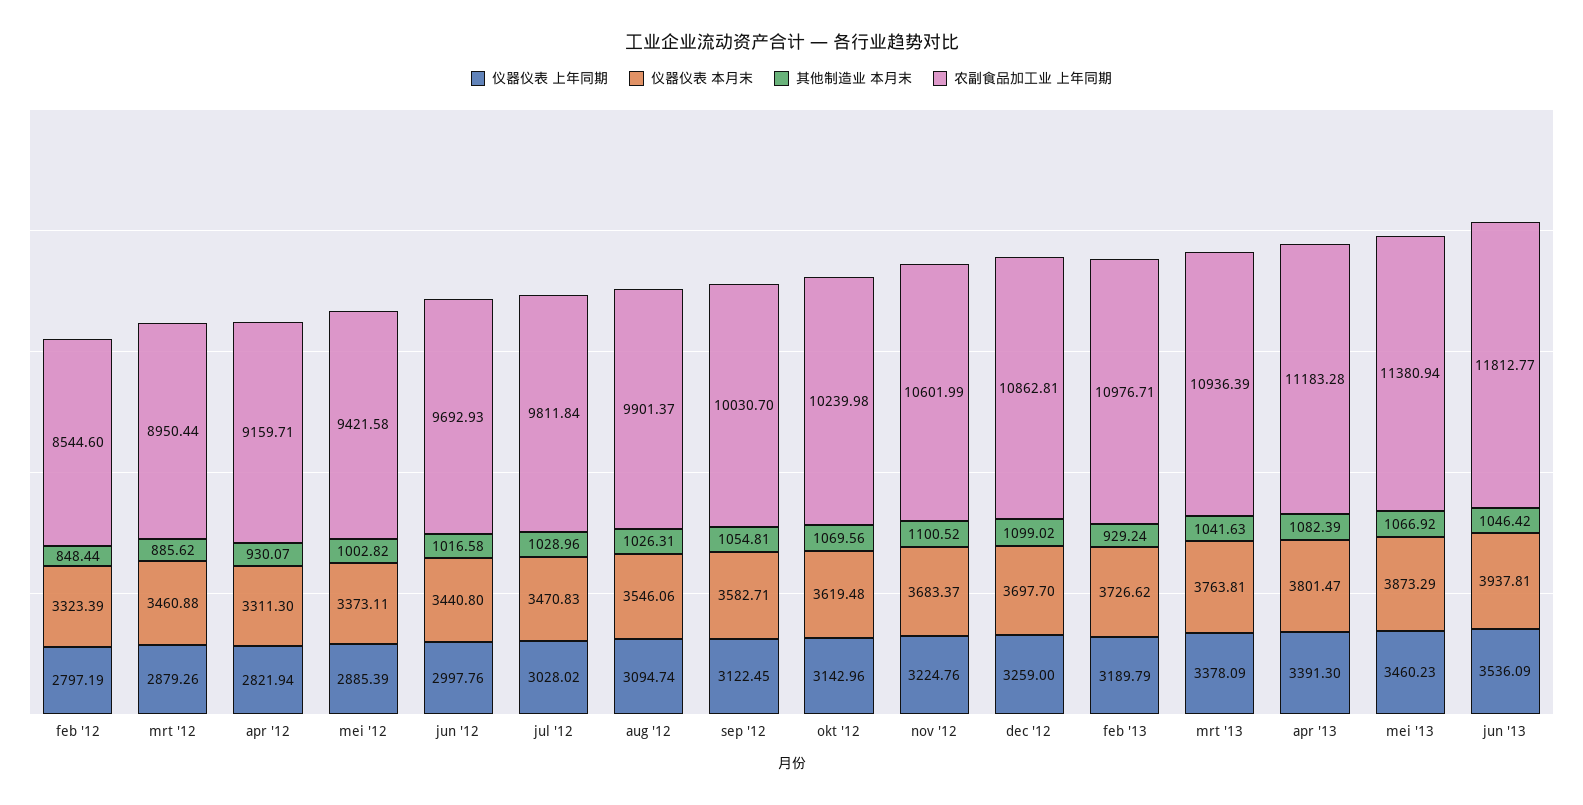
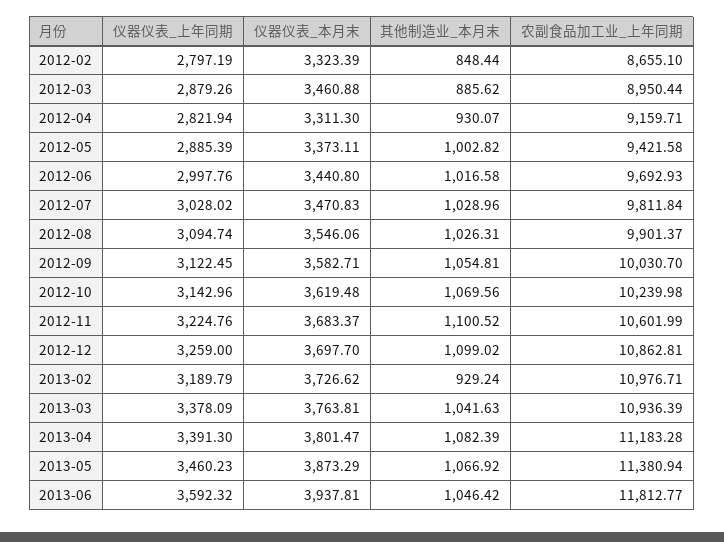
农副食品加工业 上年同期, feb '12: 8544.6 -> 8655.1
仪器仪表 上年同期, jun '13: 3536.09 -> 3592.32

